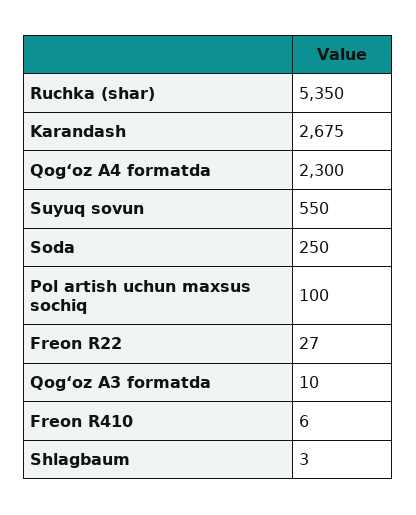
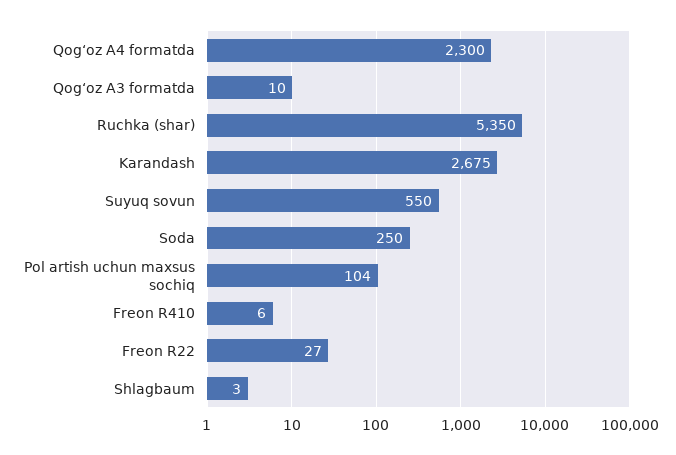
Pol artish uchun maxsus sochiq: 100 -> 104

